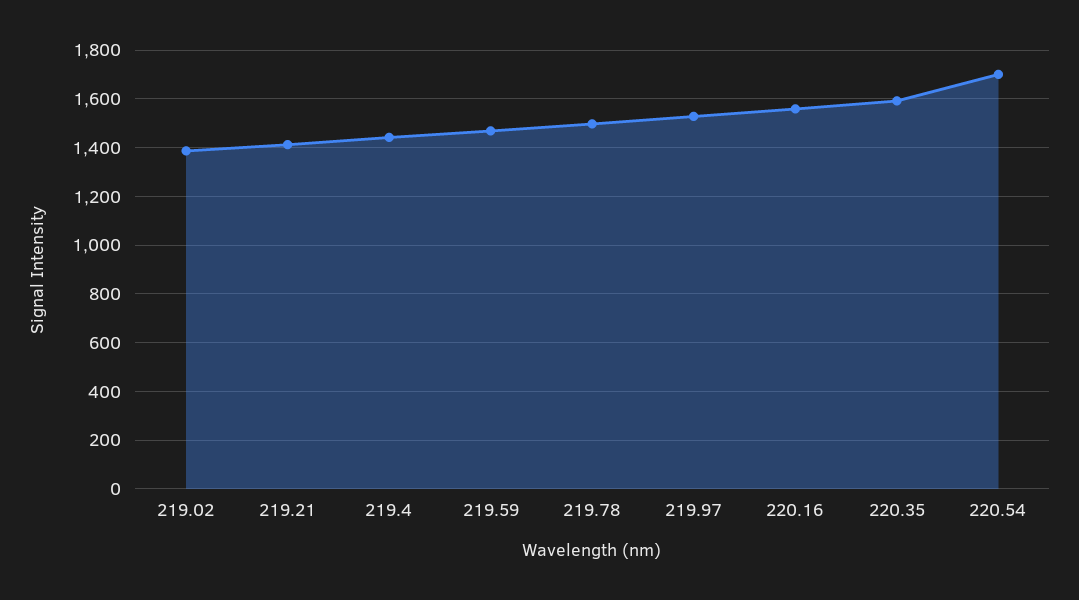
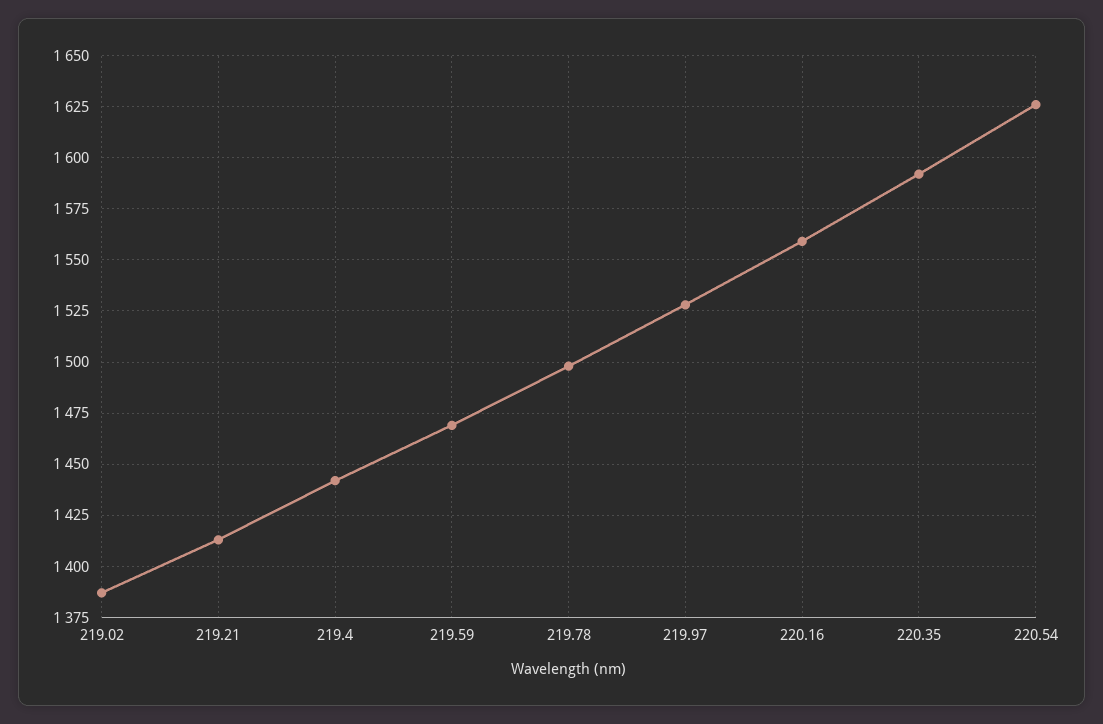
220.54: 1700 -> 1625

